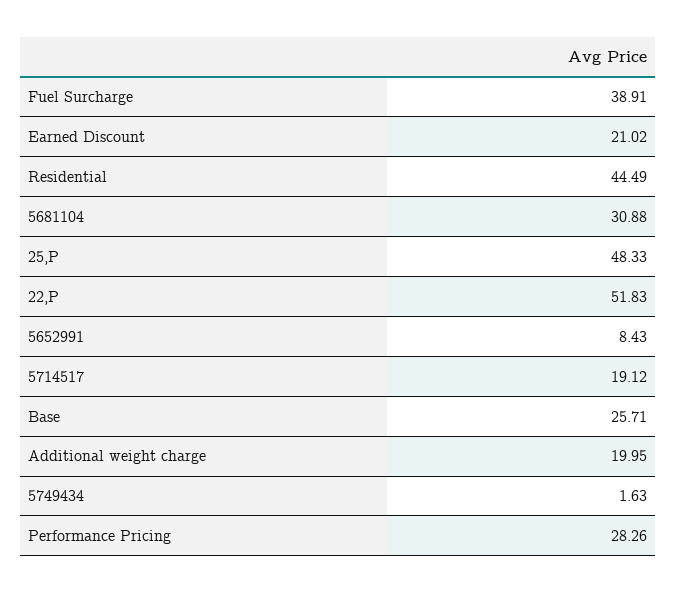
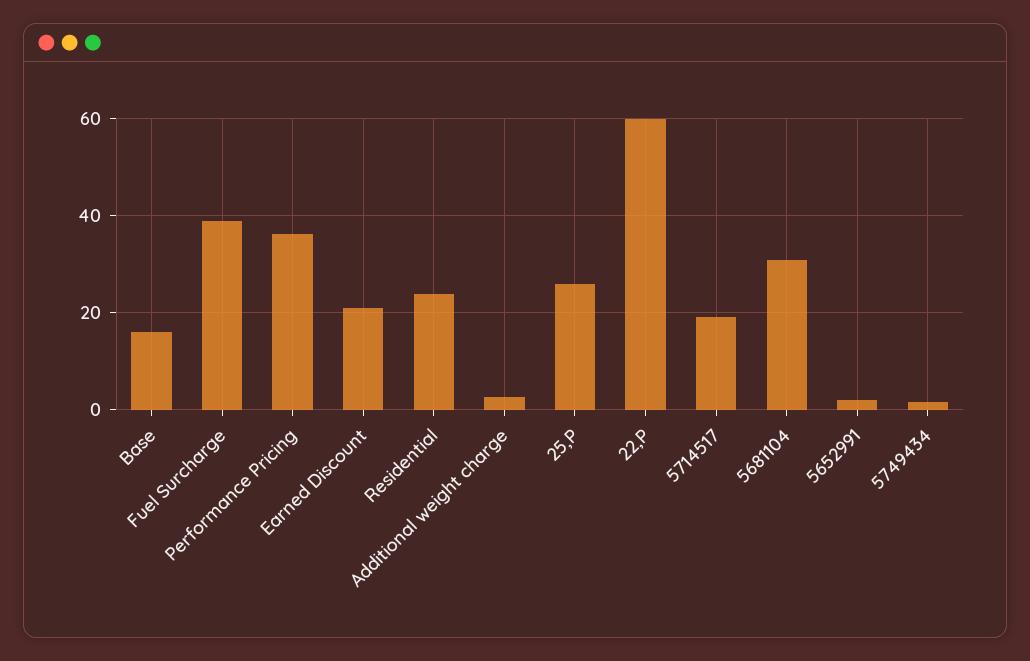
Residential: 44.49 -> 24
25,P: 48.33 -> 26
22,P: 51.83 -> 60
5652991: 8.43 -> 2
Base: 25.71 -> 16
Additional weight charge: 19.95 -> 2
Performance Pricing: 28.26 -> 36

